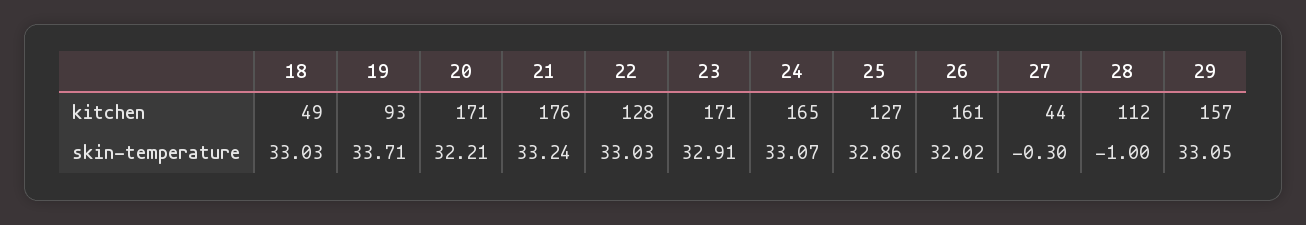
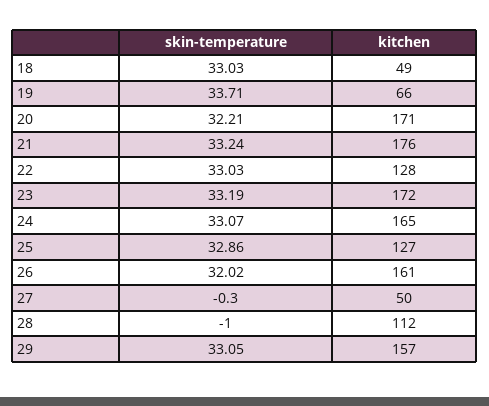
19, kitchen: 93 -> 66
23, kitchen: 171 -> 172
27, kitchen: 44 -> 50
23, skin-temperature: 32.91 -> 33.19

